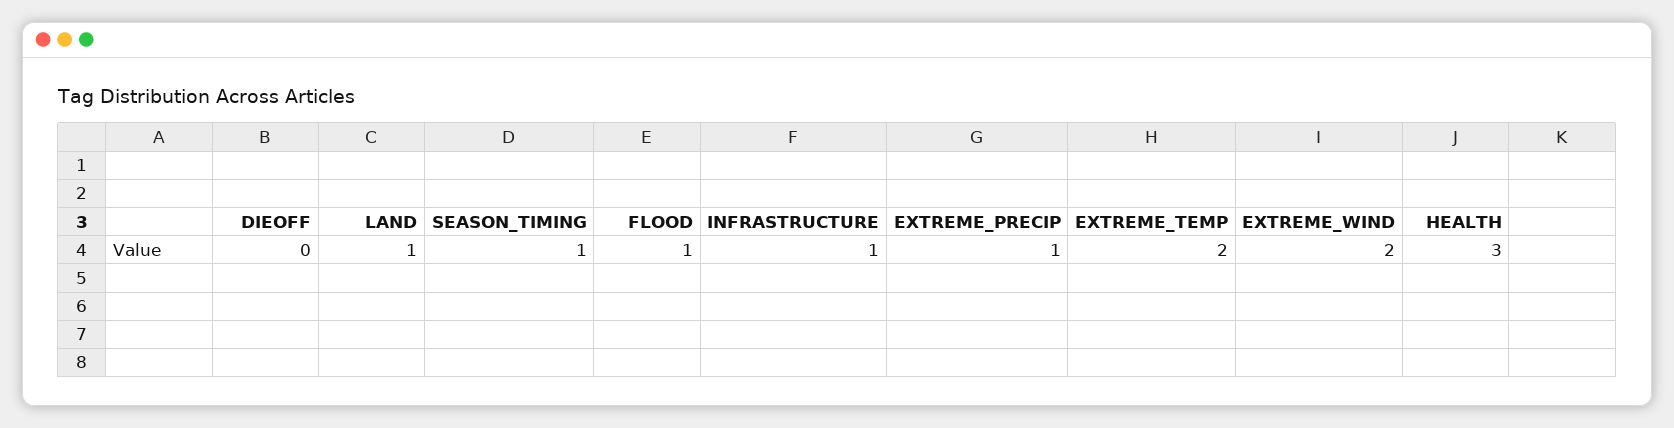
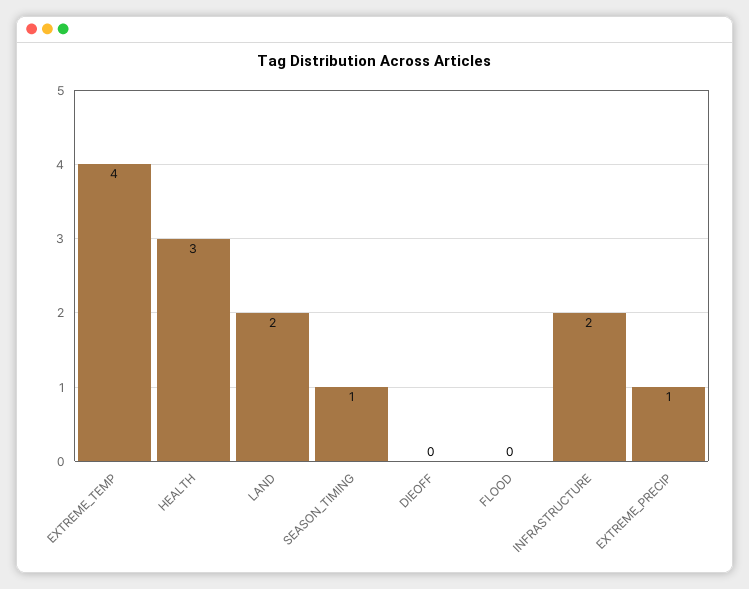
LAND: 1 -> 2
FLOOD: 1 -> 0
INFRASTRUCTURE: 1 -> 2
EXTREME_TEMP: 2 -> 4
EXTREME_WIND: 2 -> none

